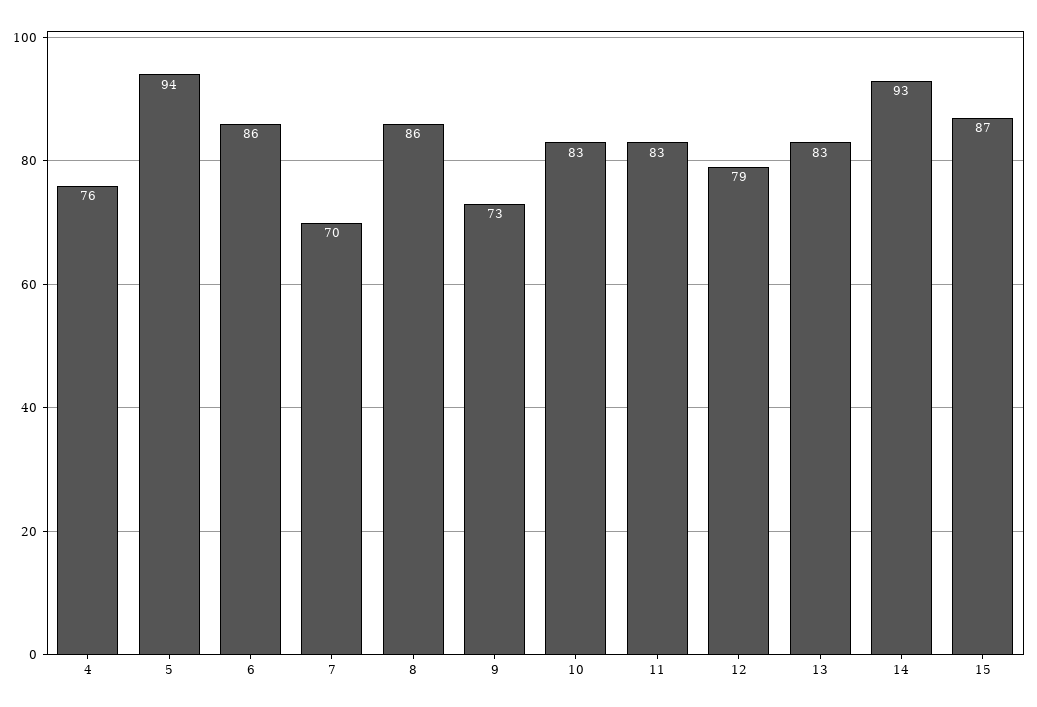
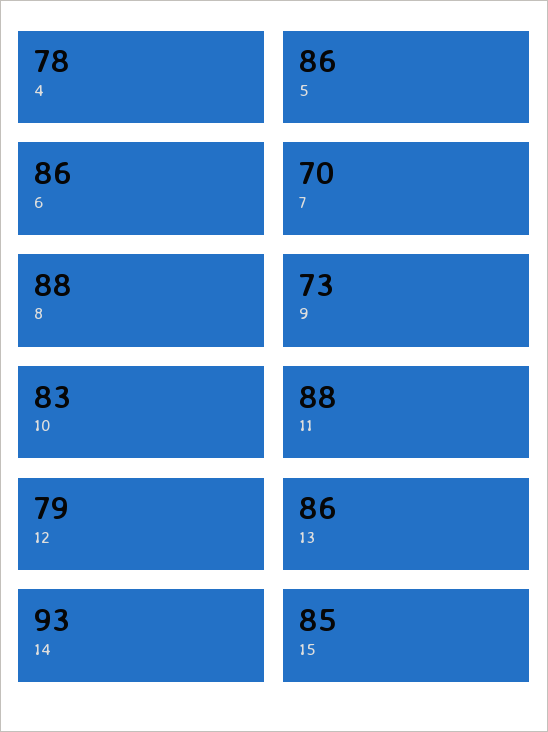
4: 76 -> 78
5: 94 -> 86
8: 86 -> 88
11: 83 -> 88
13: 83 -> 86
15: 87 -> 85

